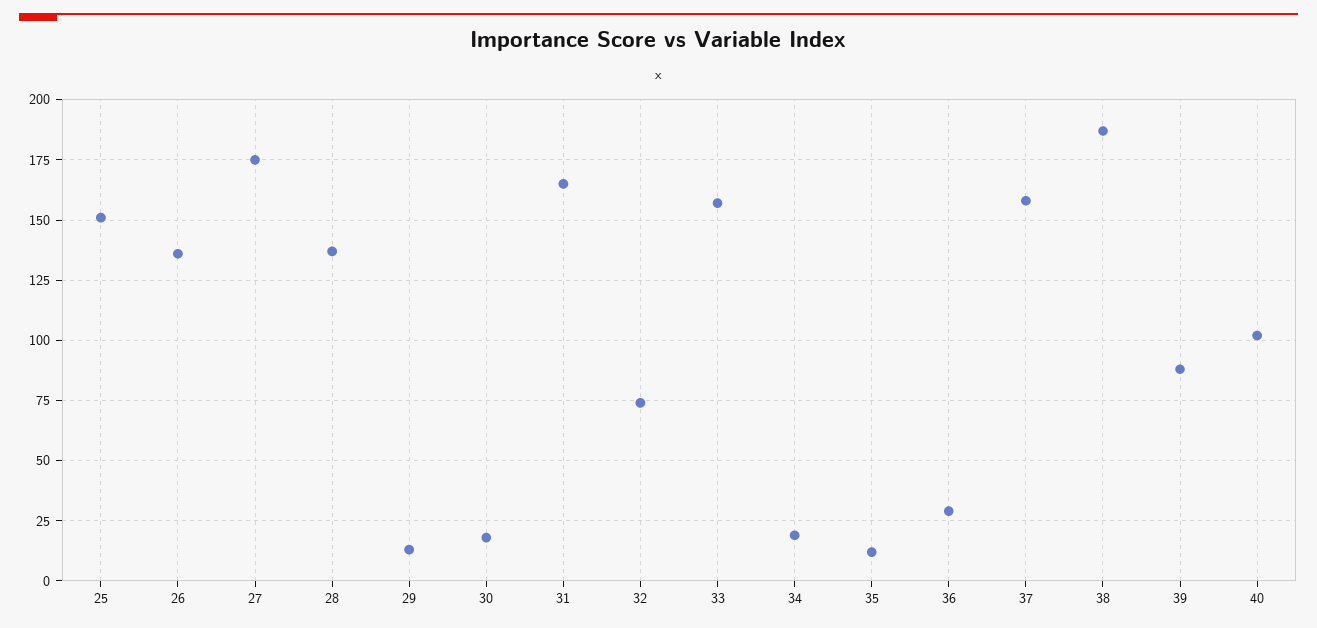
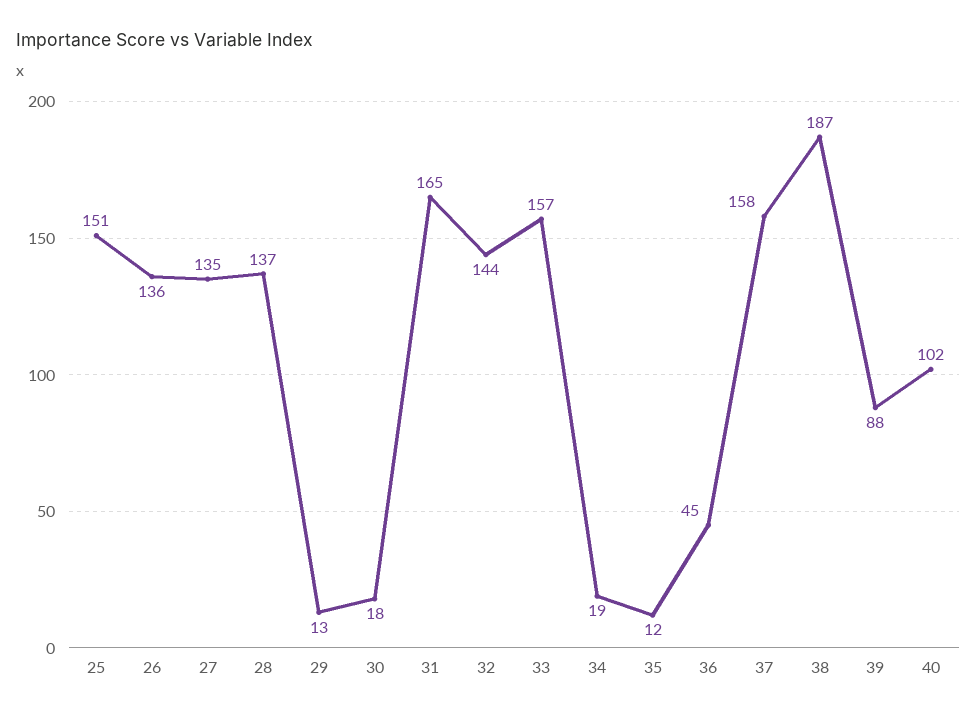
27: 175 -> 135
32: 75 -> 144
36: 30 -> 45

